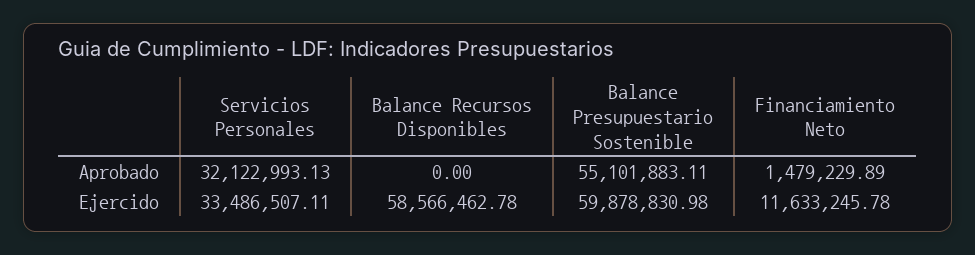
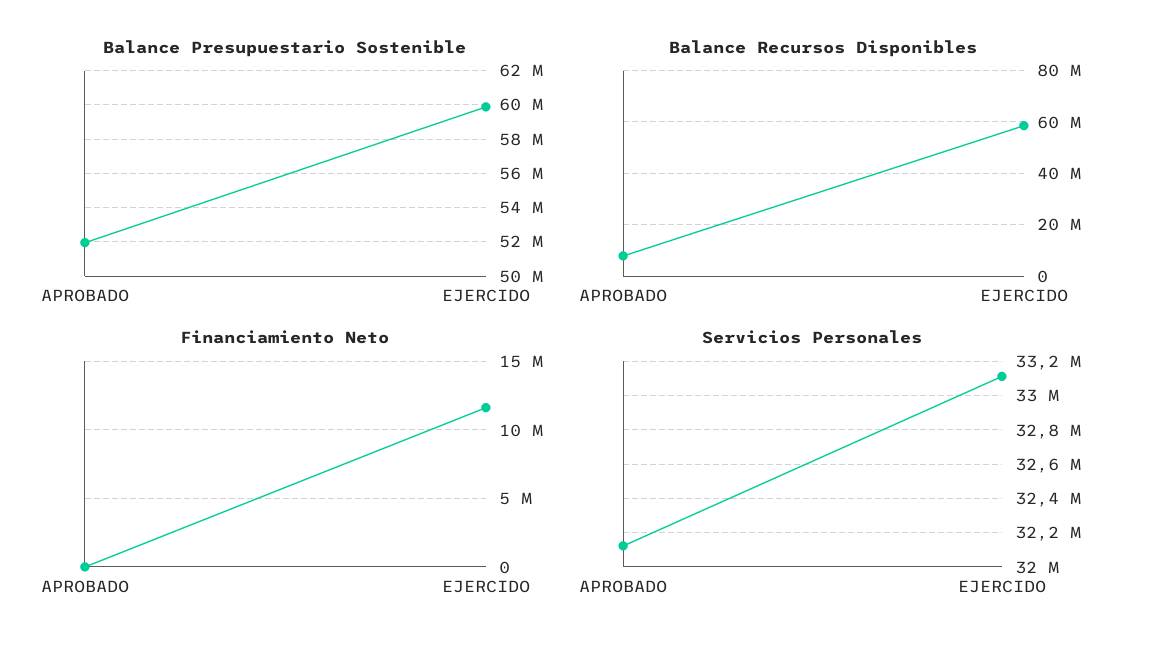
Balance Recursos Disponibles, Aprobado: 0 -> 7500000
Balance Presupuestario Sostenible, Aprobado: 55101883.11 -> 52000000
Financiamiento Neto, Aprobado: 1479229.89 -> 0
Servicios Personales, Ejercido: 33486507.11 -> 33100000

